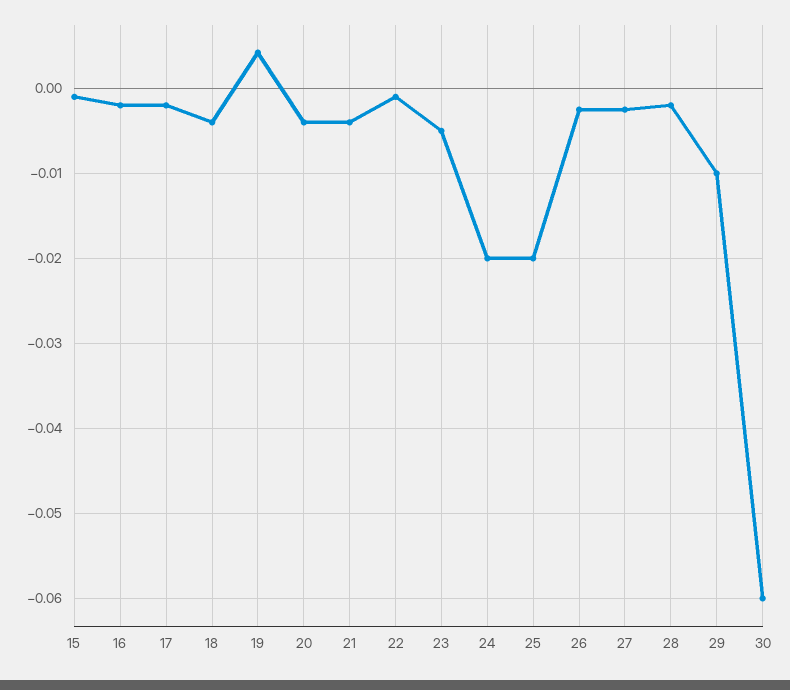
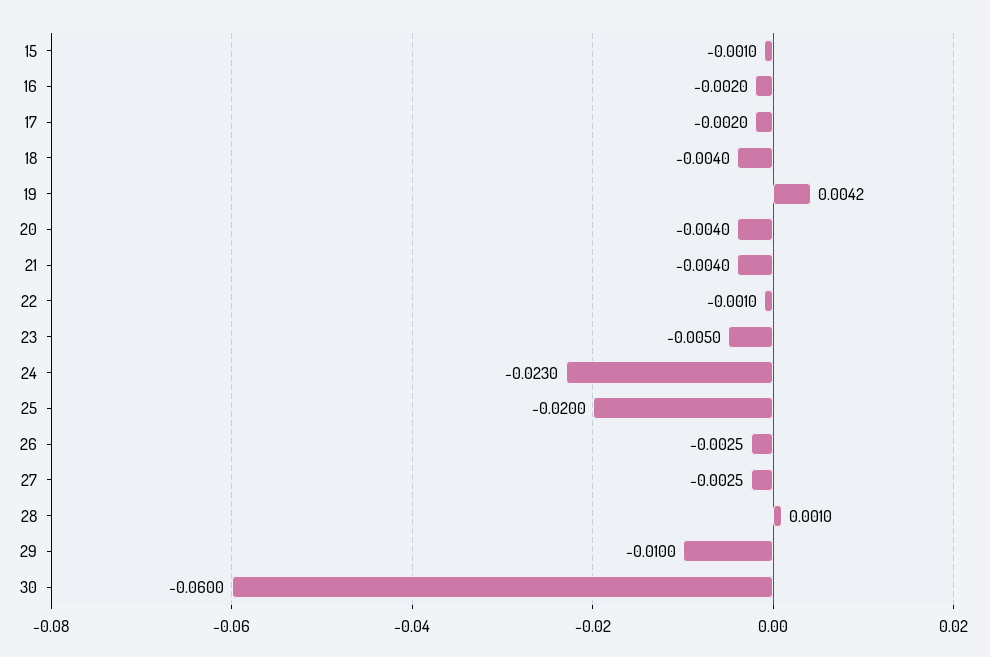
24: -0.02 -> -0.023
28: -0.002 -> 0.001

